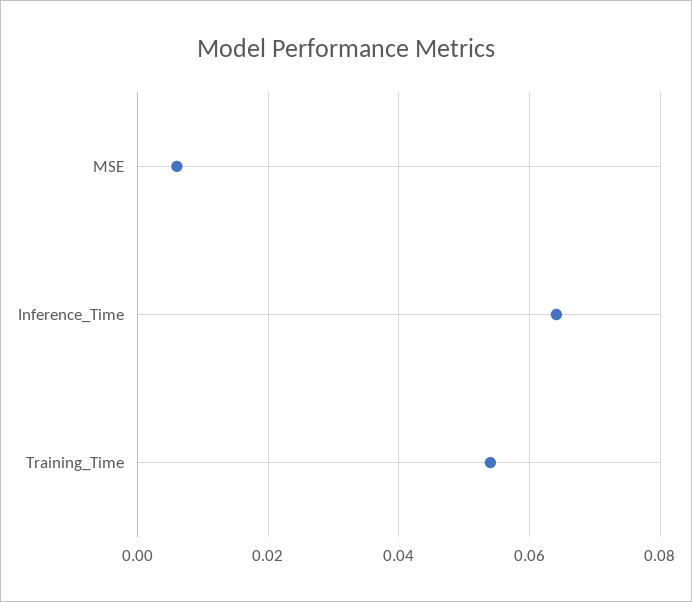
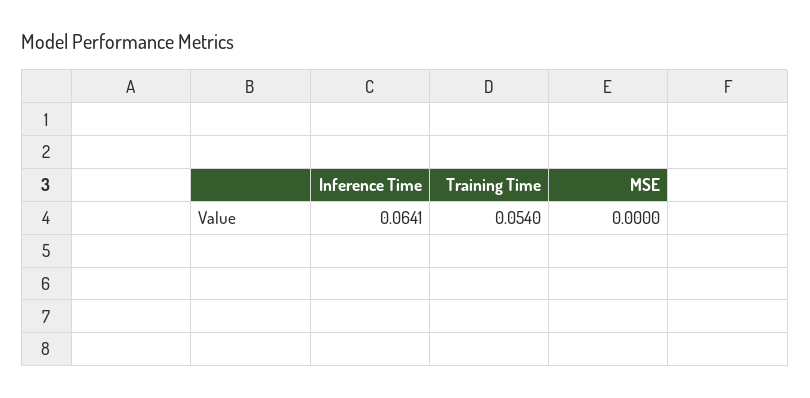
MSE: 0.006 -> 0

